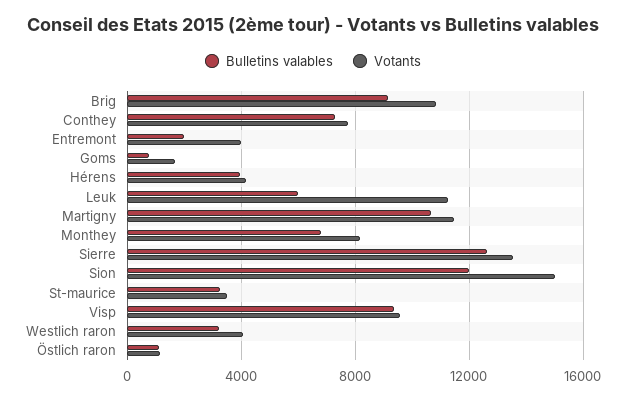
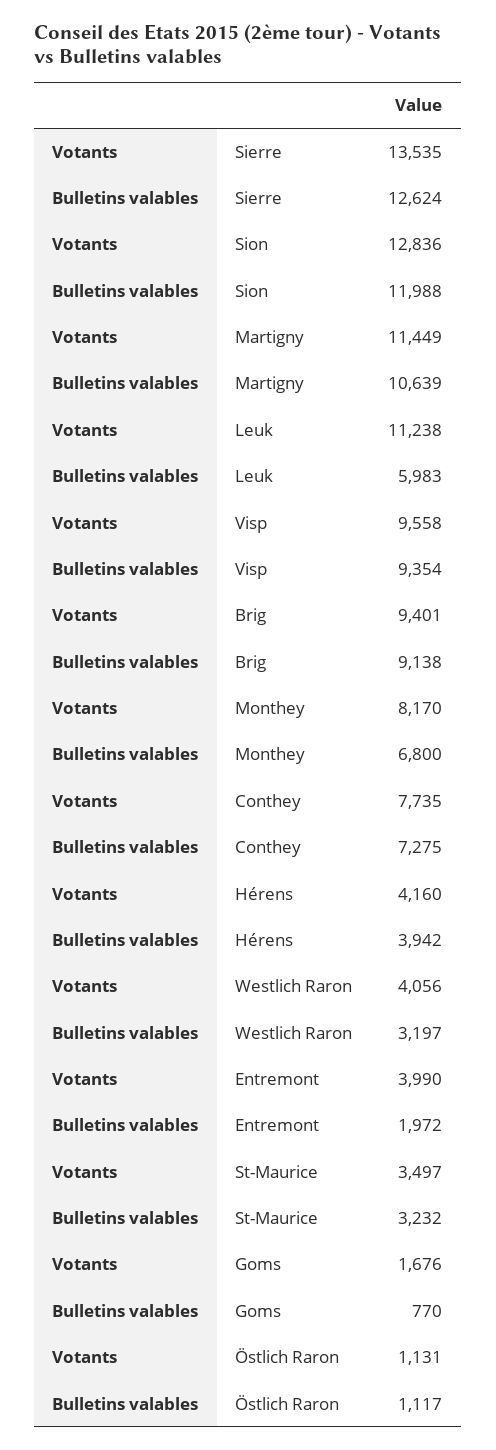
Votants, Brig: 11000 -> 9401
Votants, Sion: 15000 -> 12836

